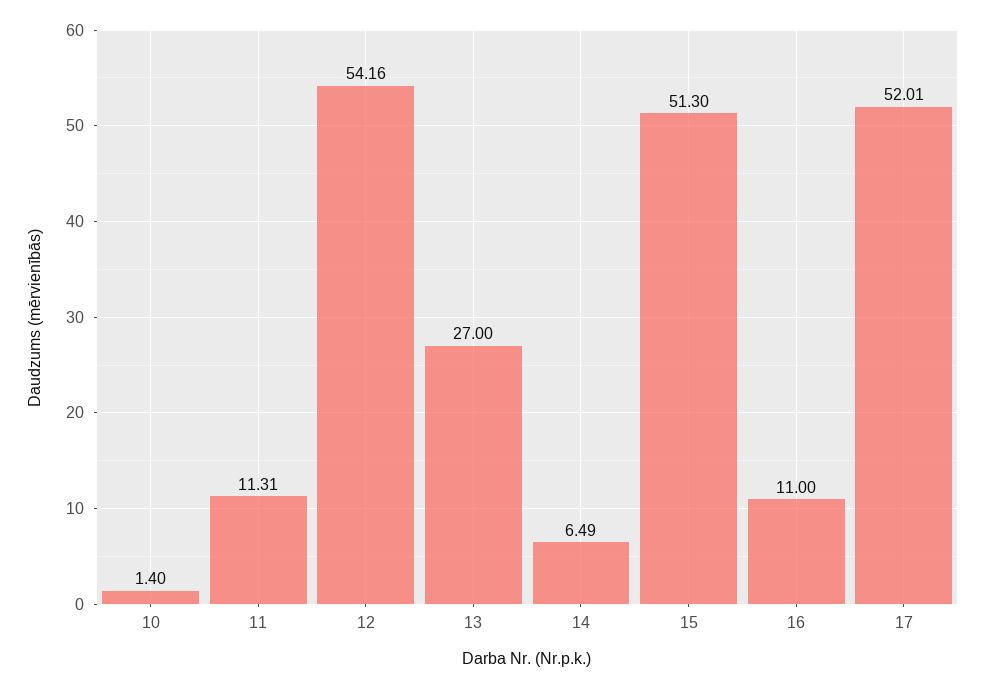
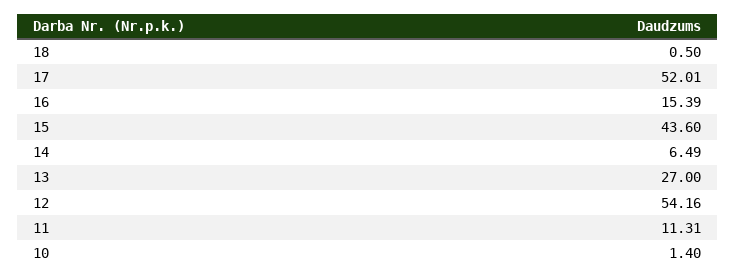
15: 51.3 -> 43.6
16: 11 -> 15.39
18: none -> 0.5

